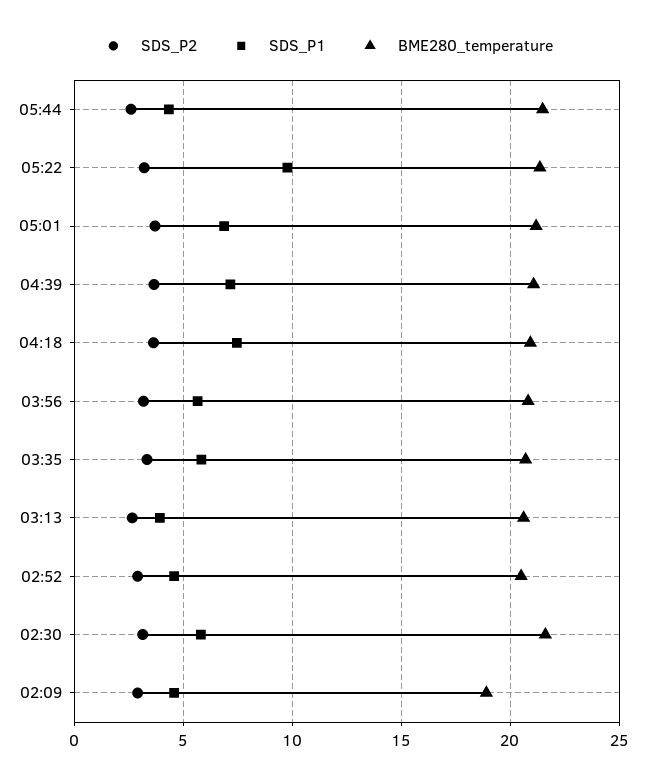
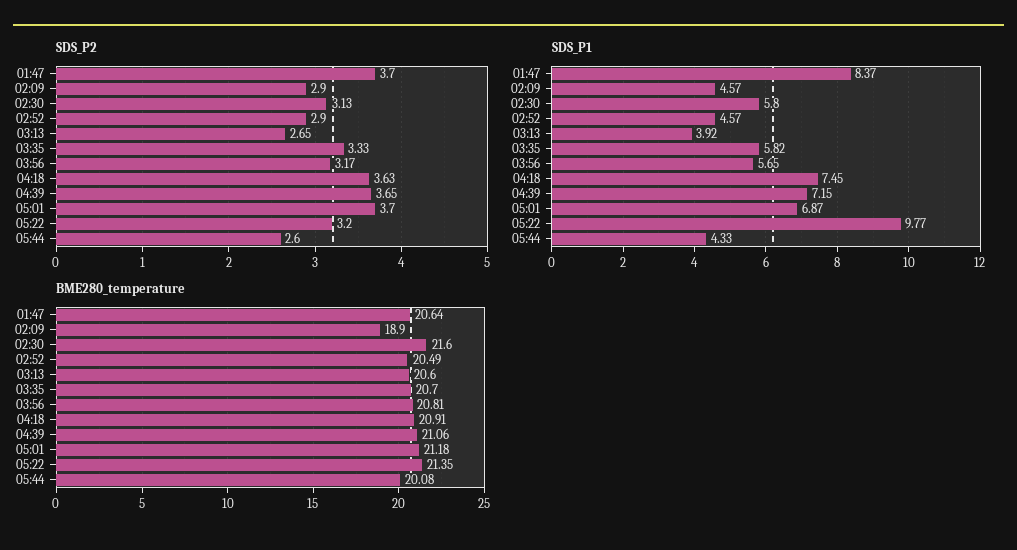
BME280_temperature, 05:44: 21.5 -> 20.08
SDS_P2, 01:47: none -> 3.7
SDS_P1, 01:47: none -> 8.37
BME280_temperature, 01:47: none -> 20.64

